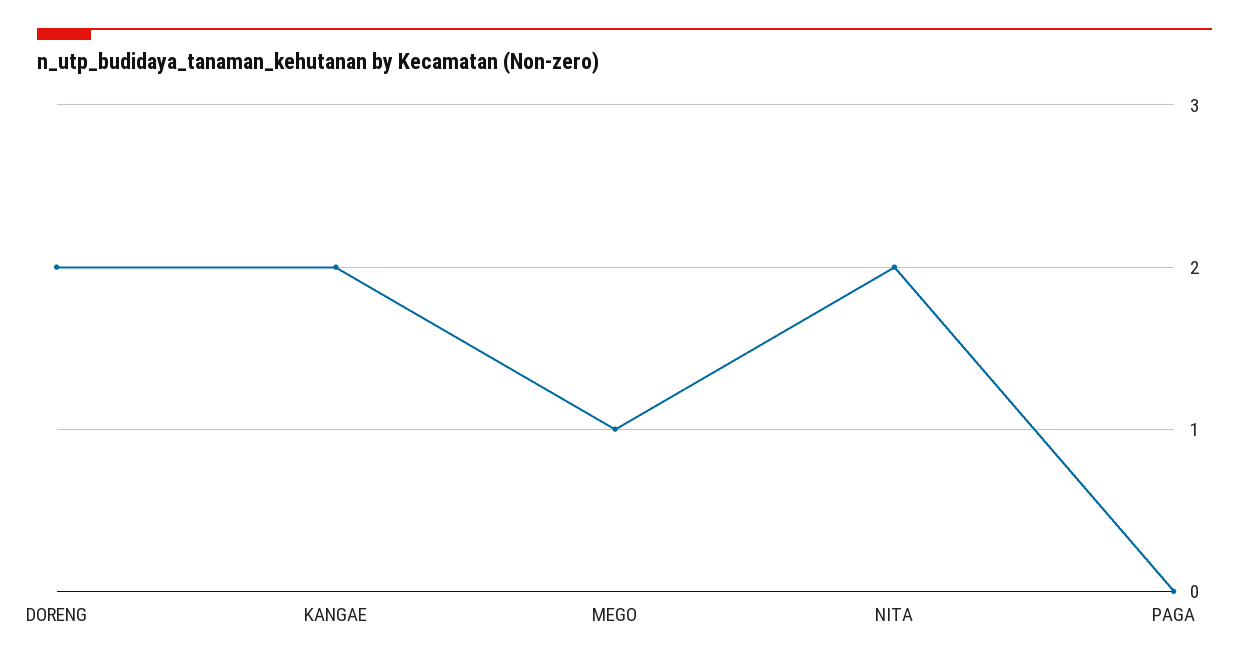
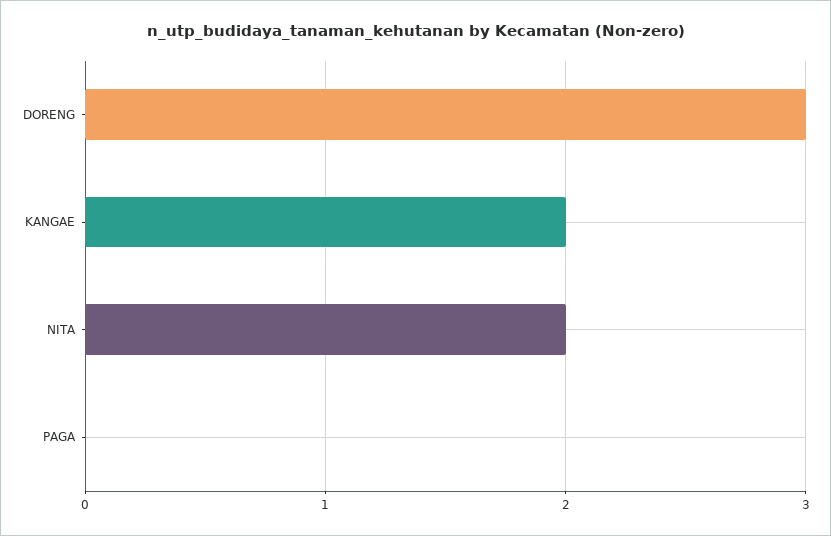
DORENG: 2 -> 3
MEGO: 1 -> none

